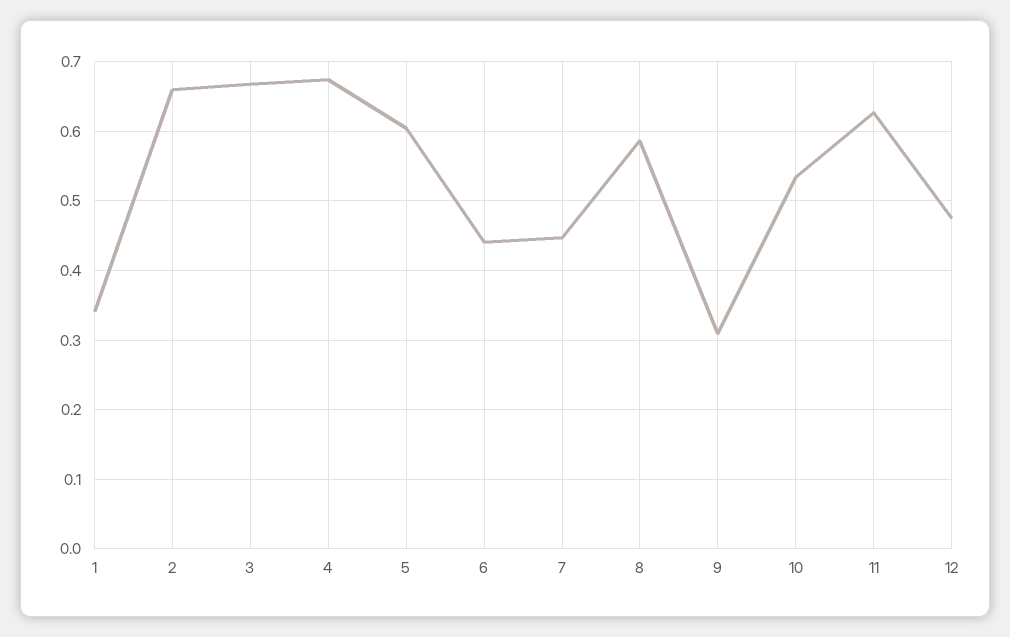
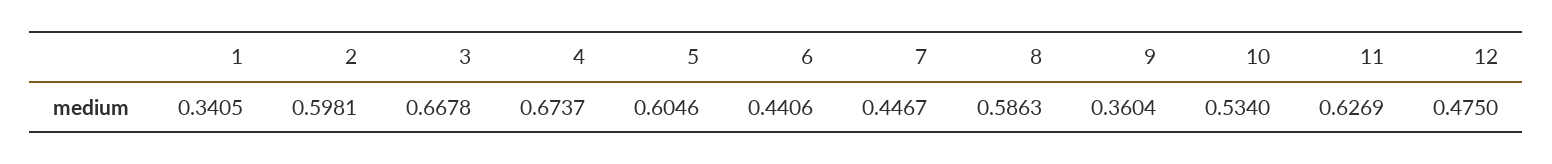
2: 0.66 -> 0.5981
9: 0.31 -> 0.3604

